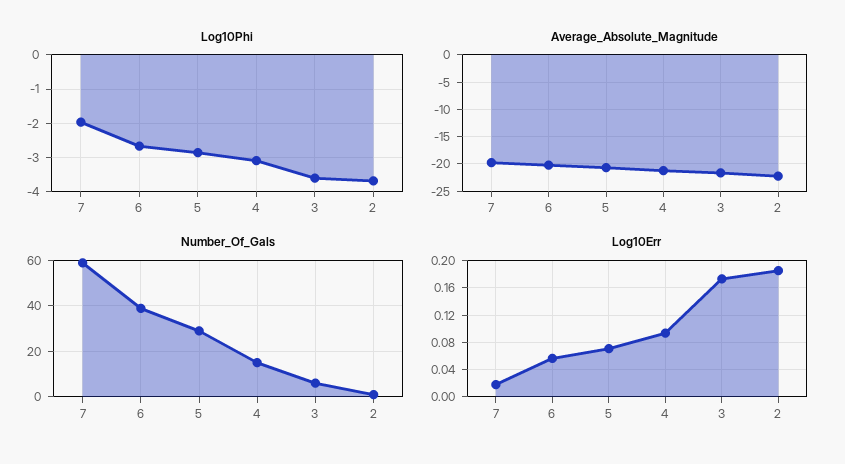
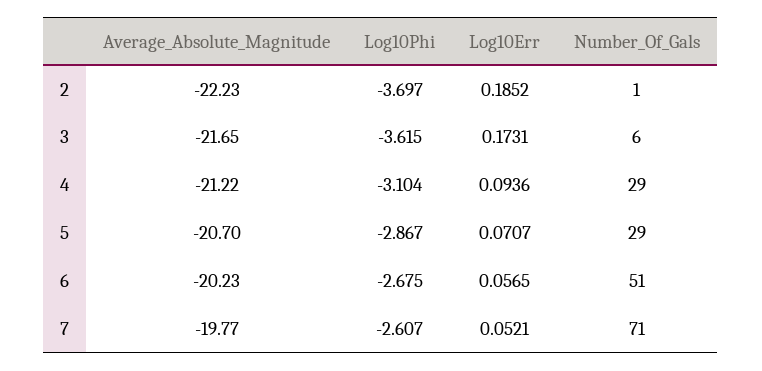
Log10Phi, 7: -2 -> -2.607
Number_Of_Gals, 7: 60 -> 71
Number_Of_Gals, 6: 40 -> 51
Number_Of_Gals, 4: 15 -> 29
Log10Err, 7: 0.02 -> 0.0521

